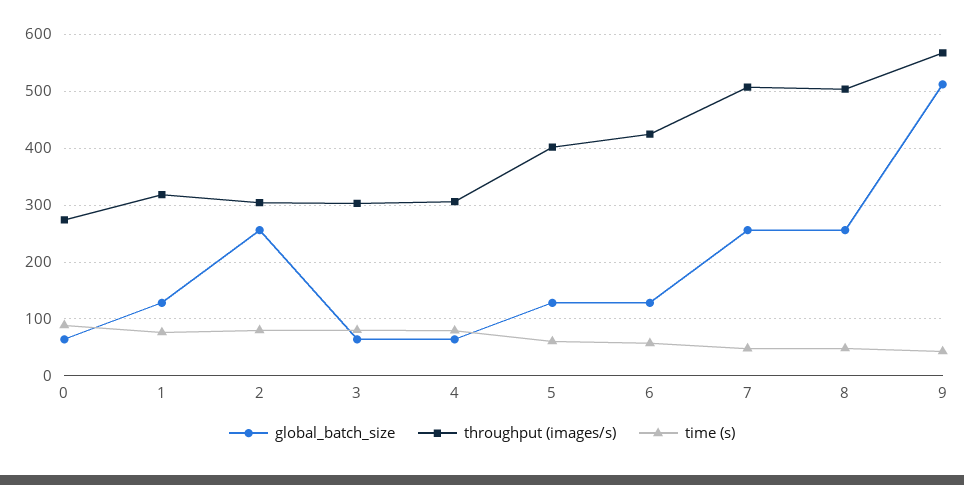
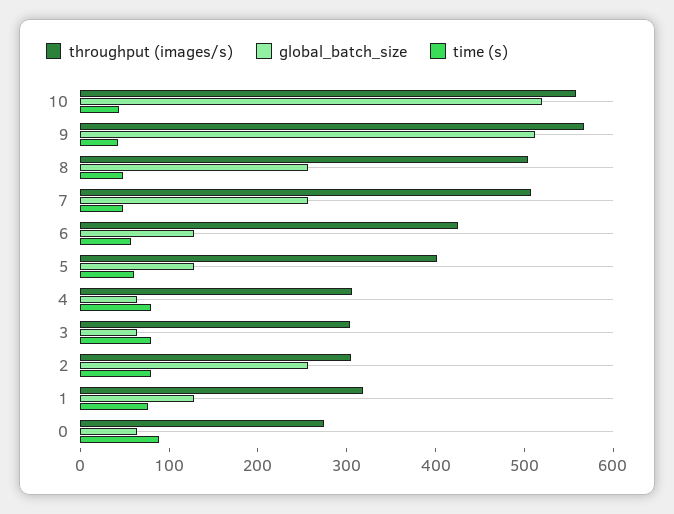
throughput (images/s), 10: none -> 560
global_batch_size, 10: none -> 520
time (s), 10: none -> 40

